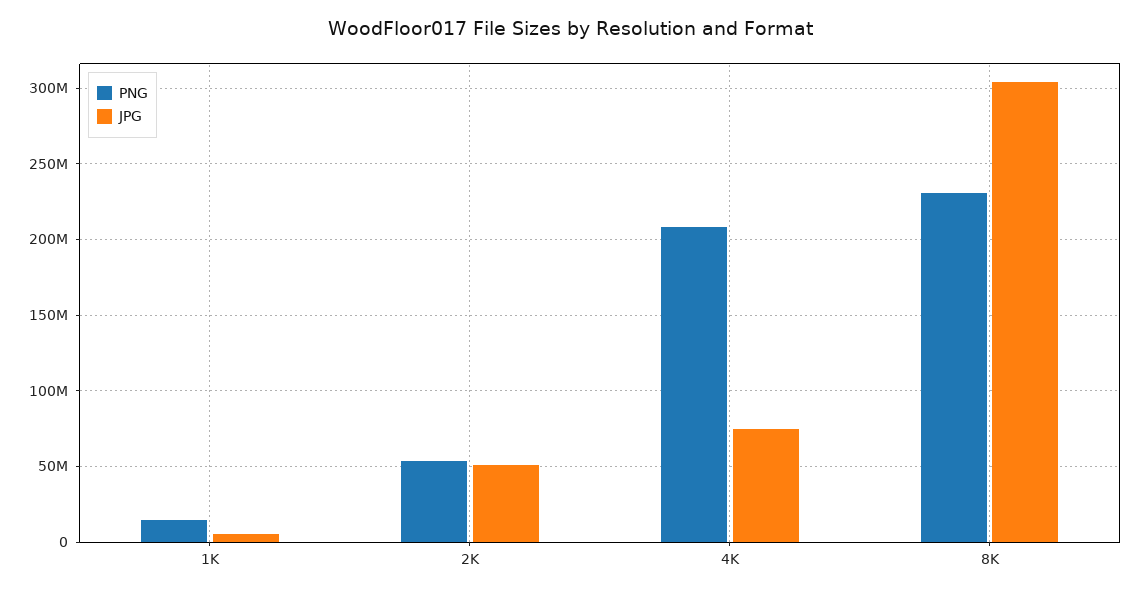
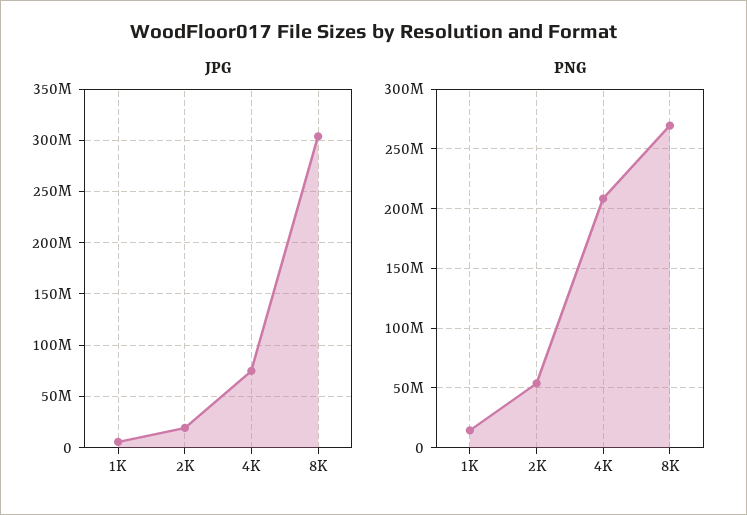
JPG, 2K: 50000000 -> 20000000
PNG, 8K: 230000000 -> 270000000

